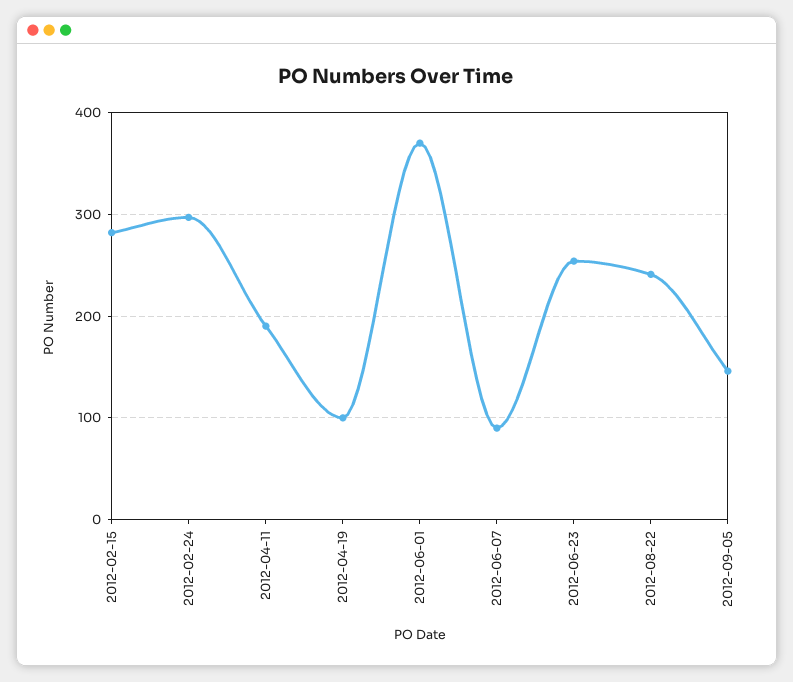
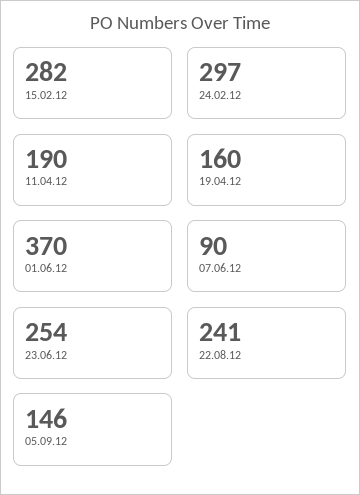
2012-04-19: 100 -> 160

